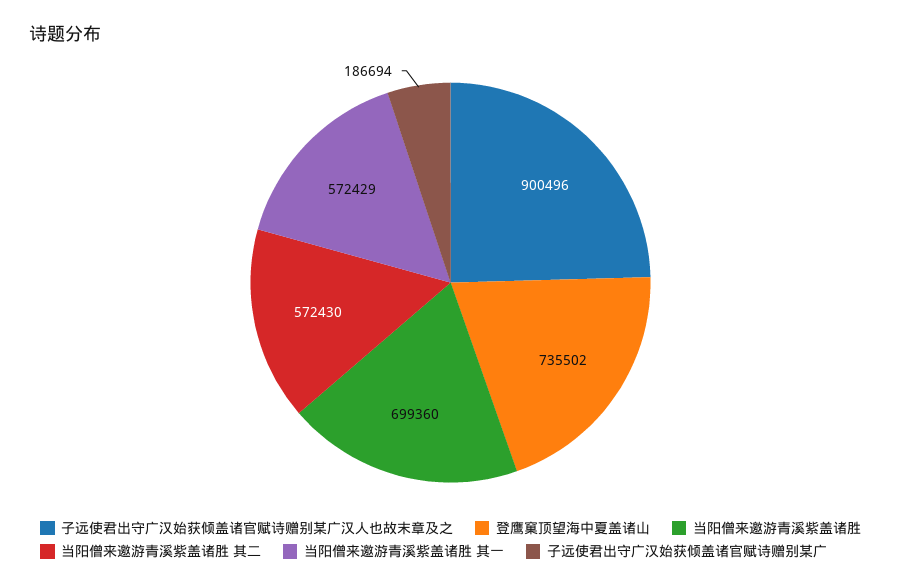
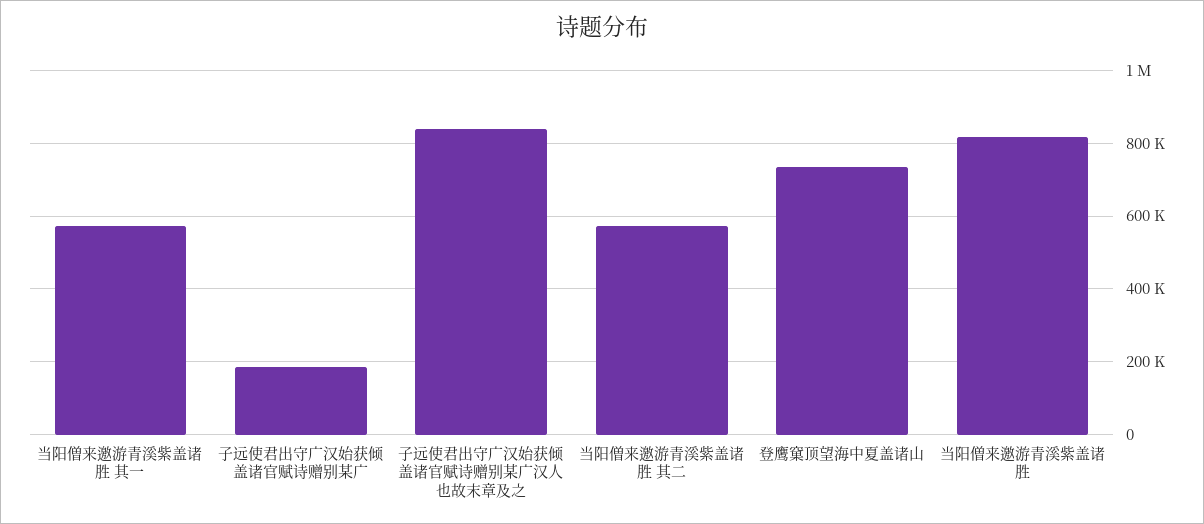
子远使君出守广汉始获倾盖诸官赋诗赠别某广汉人也故末章及之: 900496 -> 840000
当阳僧来邀游青溪紫盖诸胜: 699360 -> 820000

